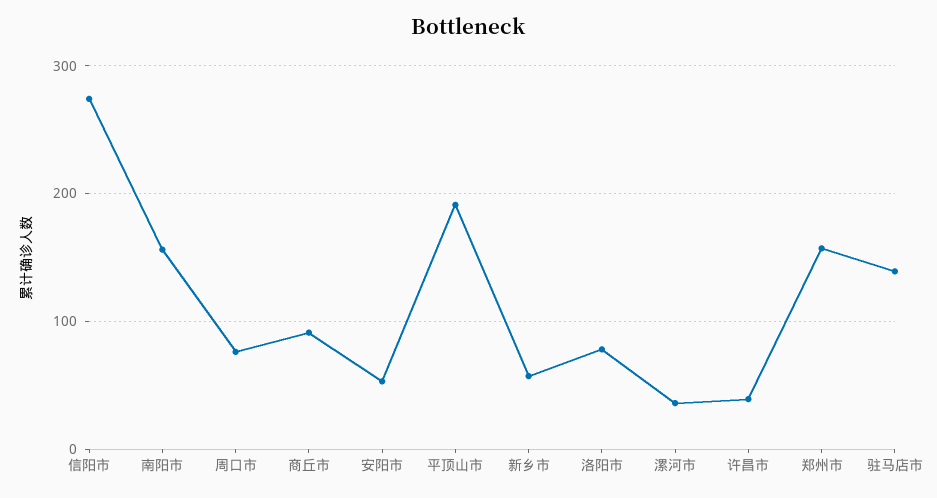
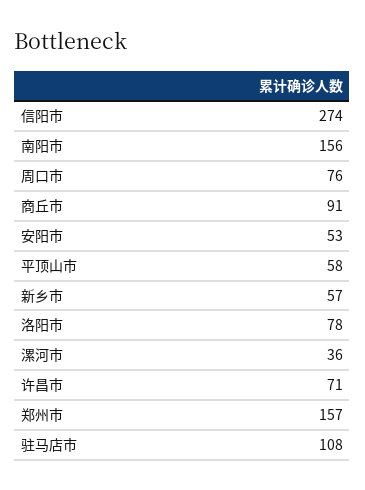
平顶山市: 190 -> 58
许昌市: 40 -> 71
驻马店市: 140 -> 108

